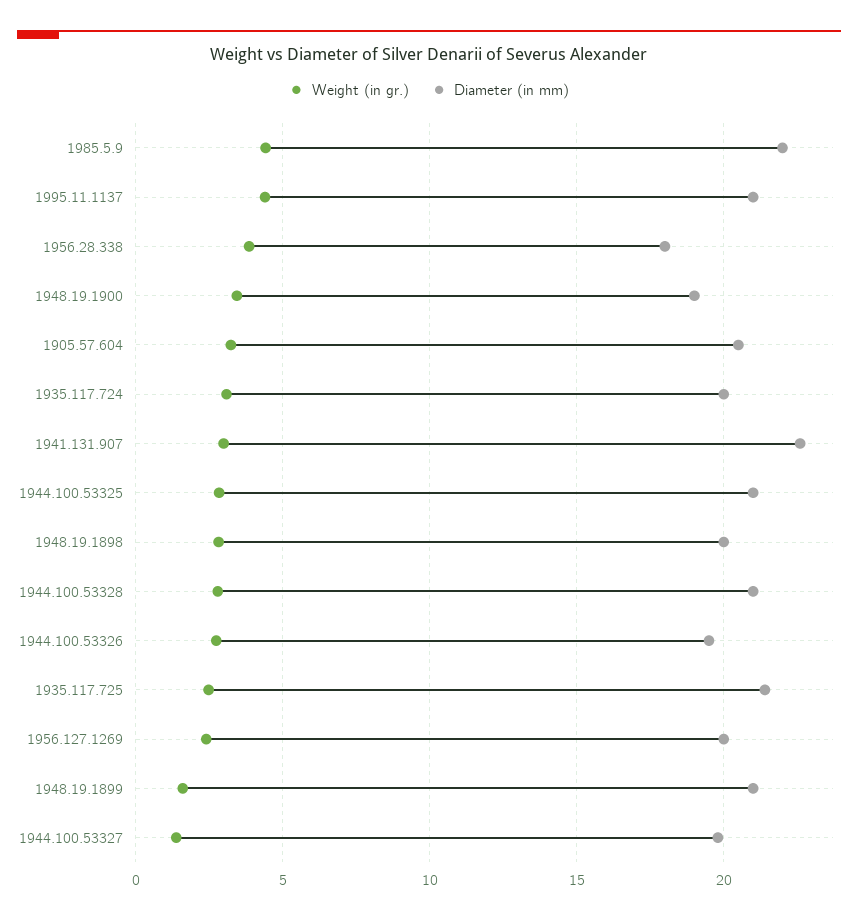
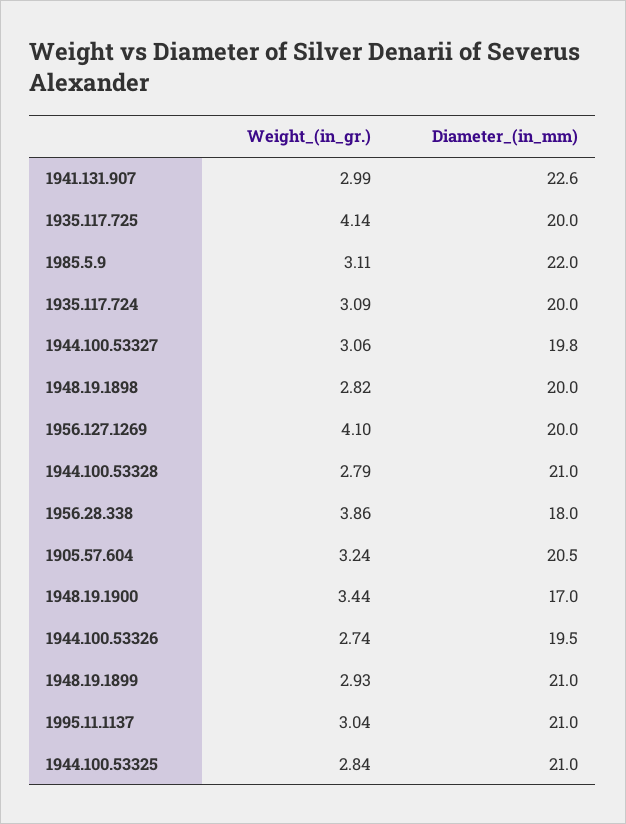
Weight (in gr.), 1985.5.9: 4.5 -> 3.11
Weight (in gr.), 1995.11.1137: 4.5 -> 3.04
Diameter (in mm), 1948.19.1900: 19 -> 17
Weight (in gr.), 1935.117.725: 2.5 -> 4.14
Diameter (in mm), 1935.117.725: 21.5 -> 20
Weight (in gr.), 1956.127.1269: 2.5 -> 4.1
Weight (in gr.), 1948.19.1899: 1.5 -> 2.93
Weight (in gr.), 1944.100.53327: 1.5 -> 3.06

